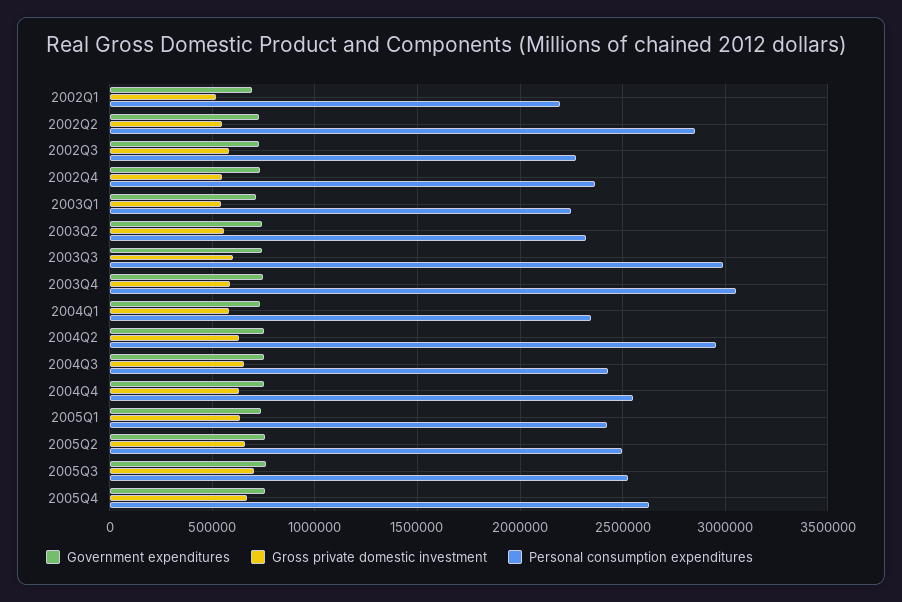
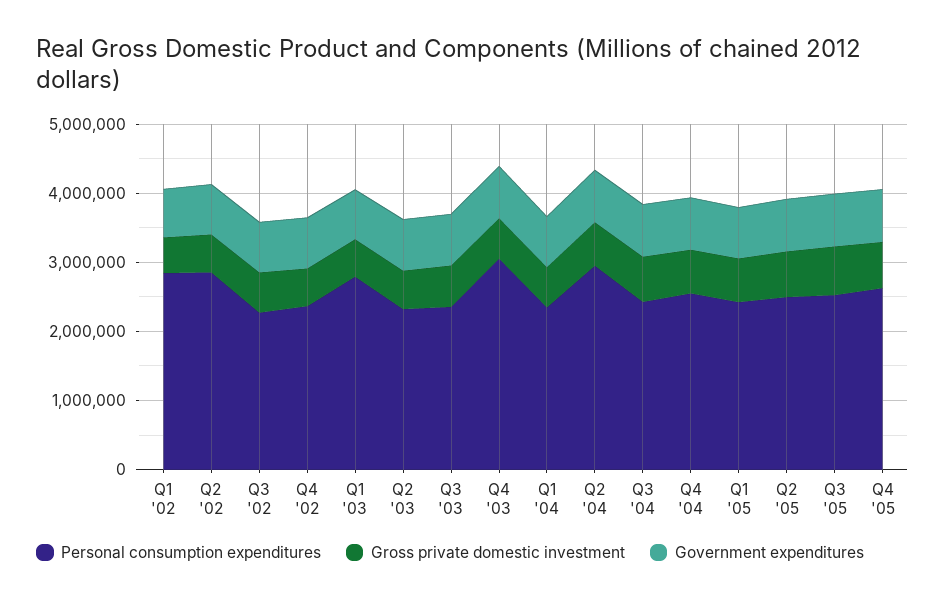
Personal consumption expenditures, 2002Q1: 2200000 -> 2800000
Personal consumption expenditures, 2003Q1: 2250000 -> 2800000
Personal consumption expenditures, 2003Q3: 3000000 -> 2400000

